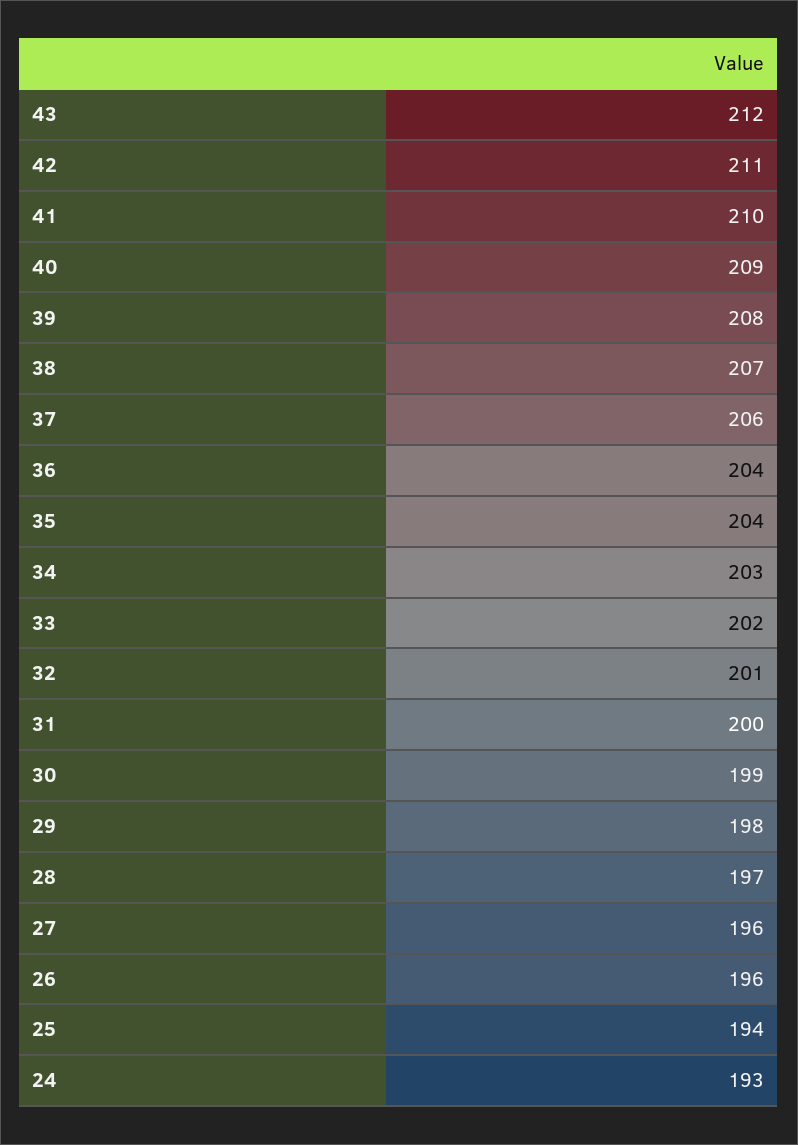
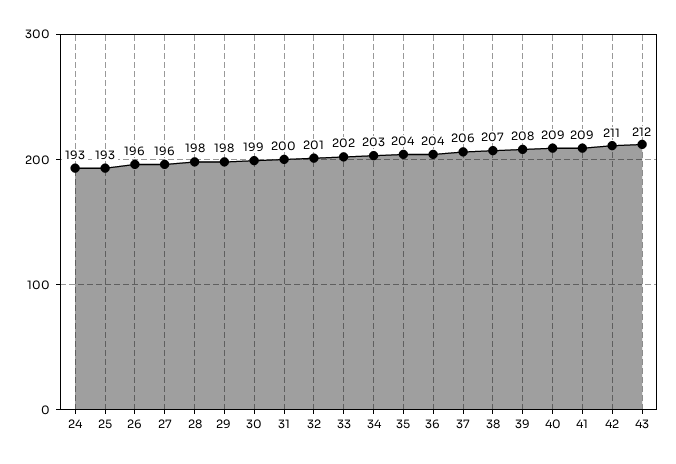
41: 210 -> 209
28: 197 -> 198
25: 194 -> 193

